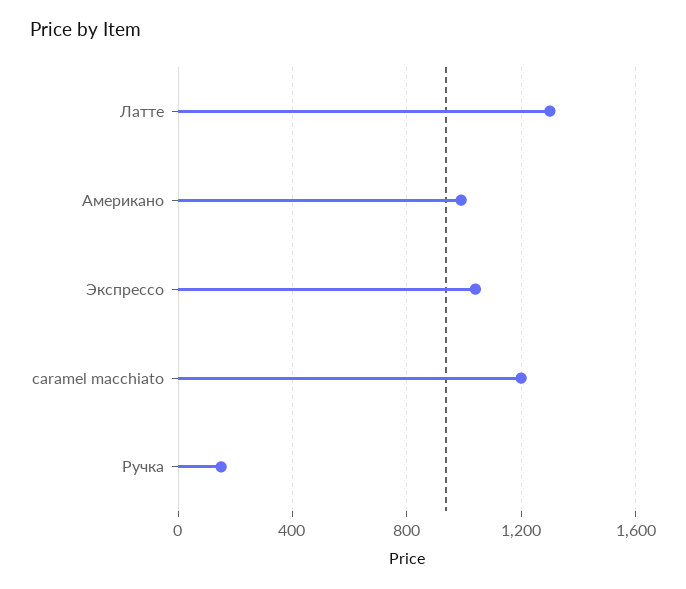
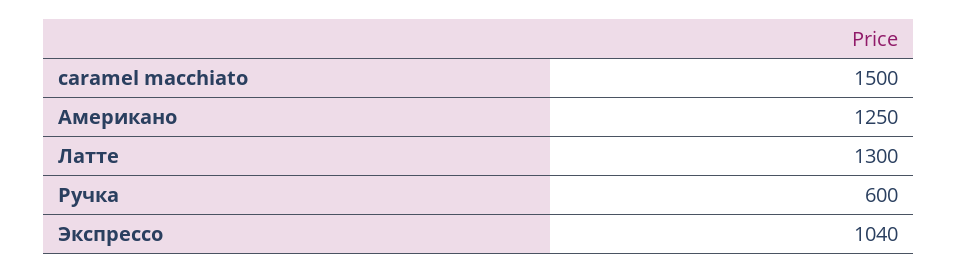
Американо: 1000 -> 1250
caramel macchiato: 1200 -> 1500
Ручка: 150 -> 600

